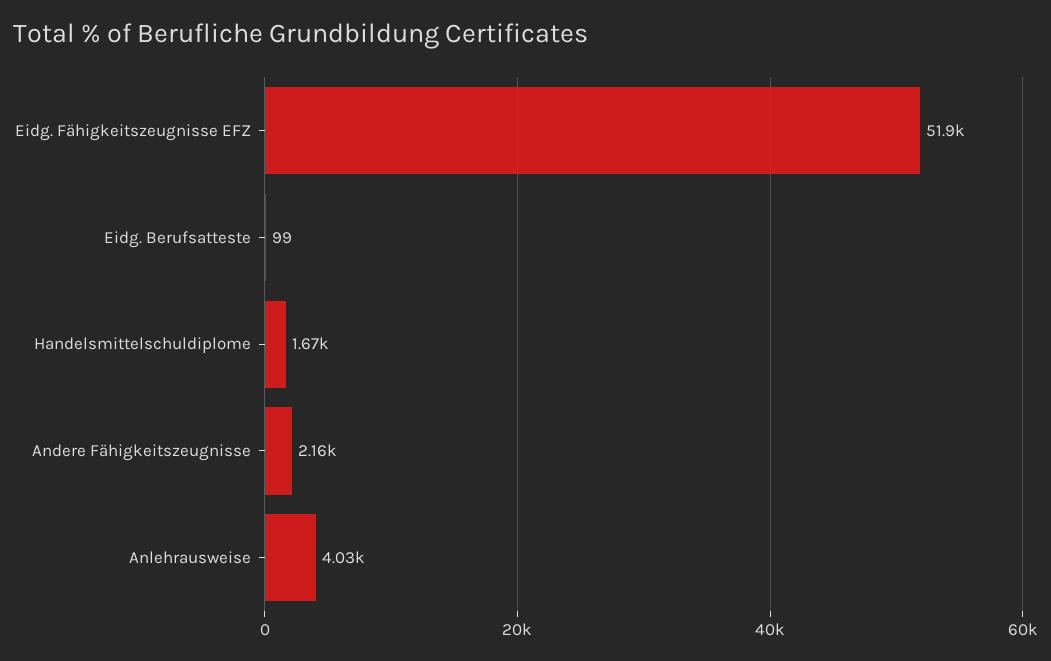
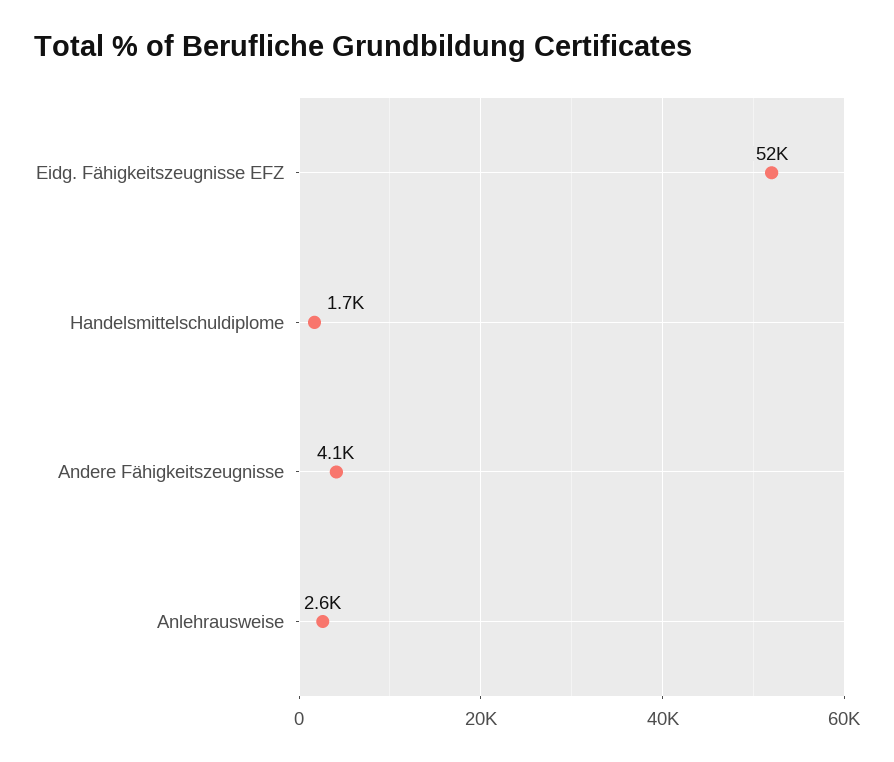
Eidg. Berufsatteste: 99 -> none
Andere Fähigkeitszeugnisse: 2160 -> 4100
Anlehrausweise: 4030 -> 2600

